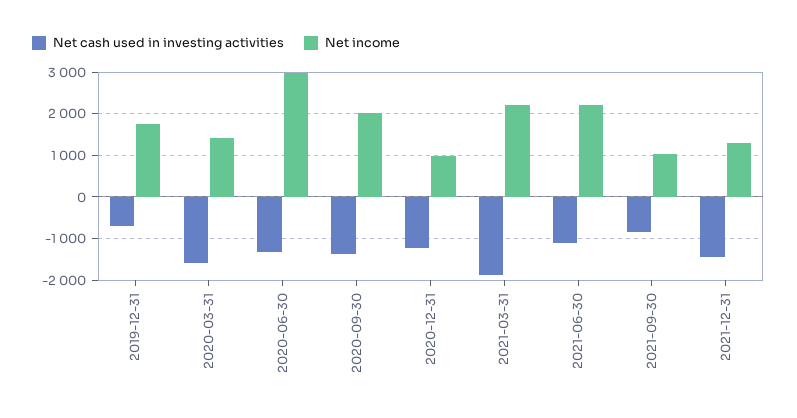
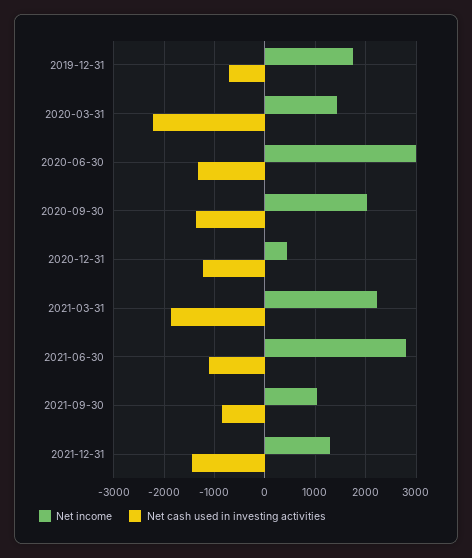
Net cash used in investing activities, 2020-03-31: -1600 -> -2200
Net income, 2020-12-31: 1000 -> 400
Net income, 2021-06-30: 2200 -> 2800

